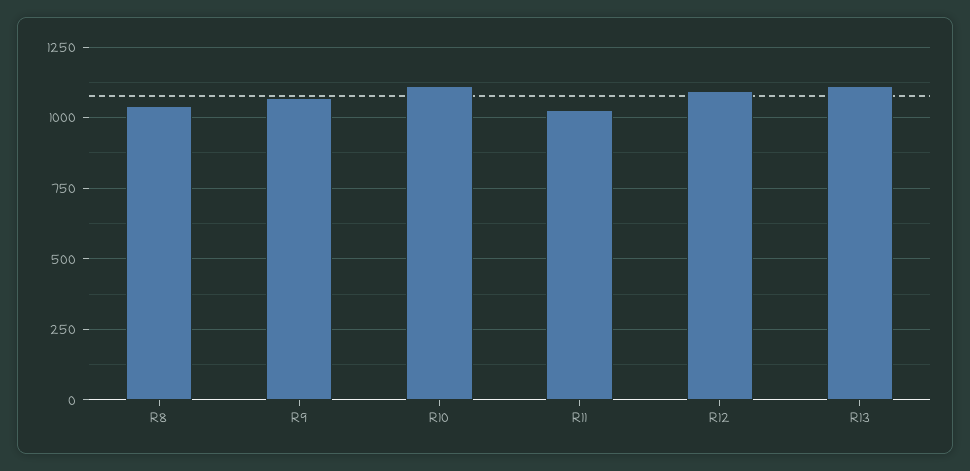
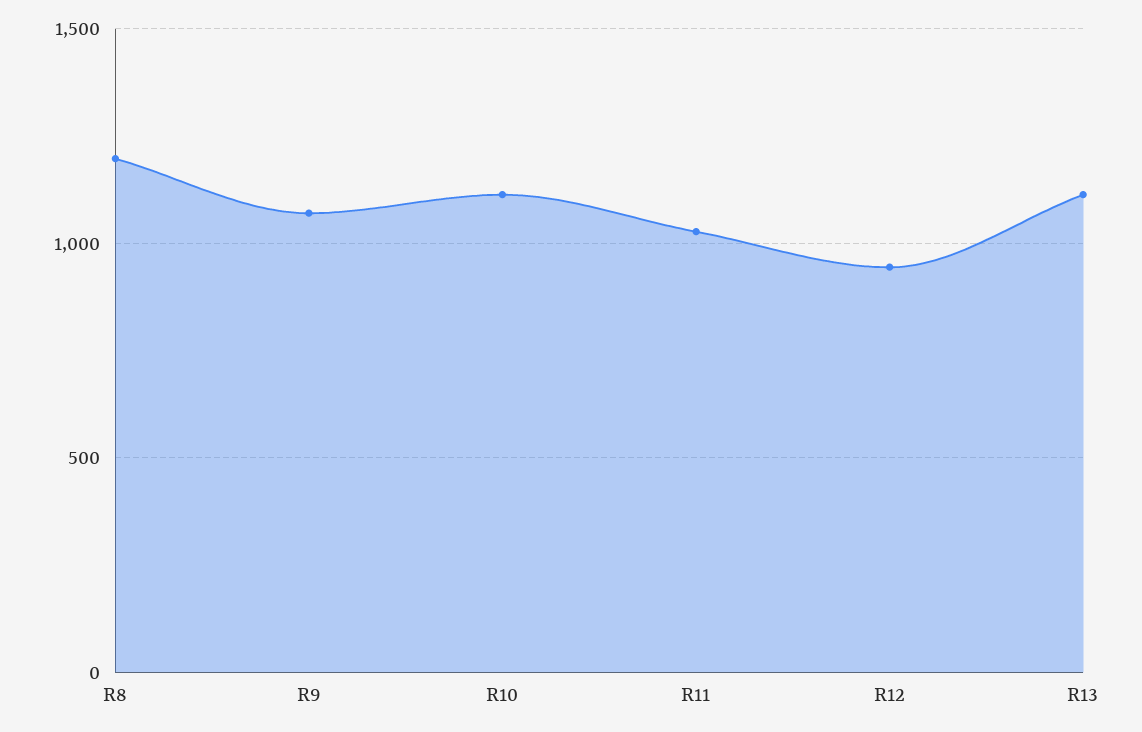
R8: 1050 -> 1200
R12: 1100 -> 950

